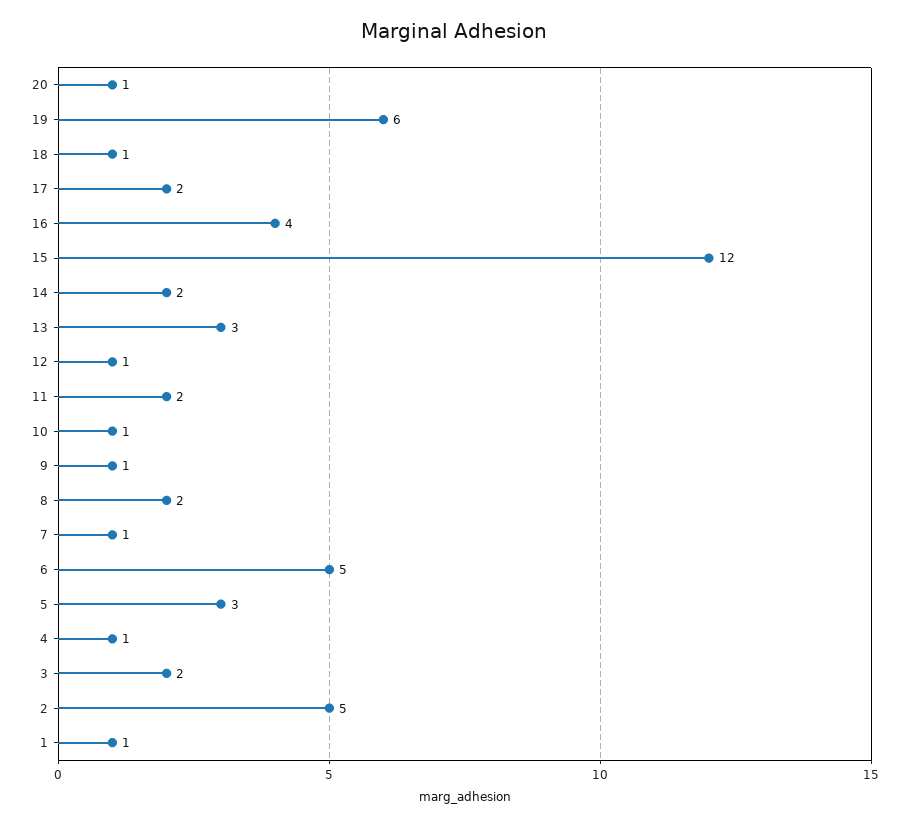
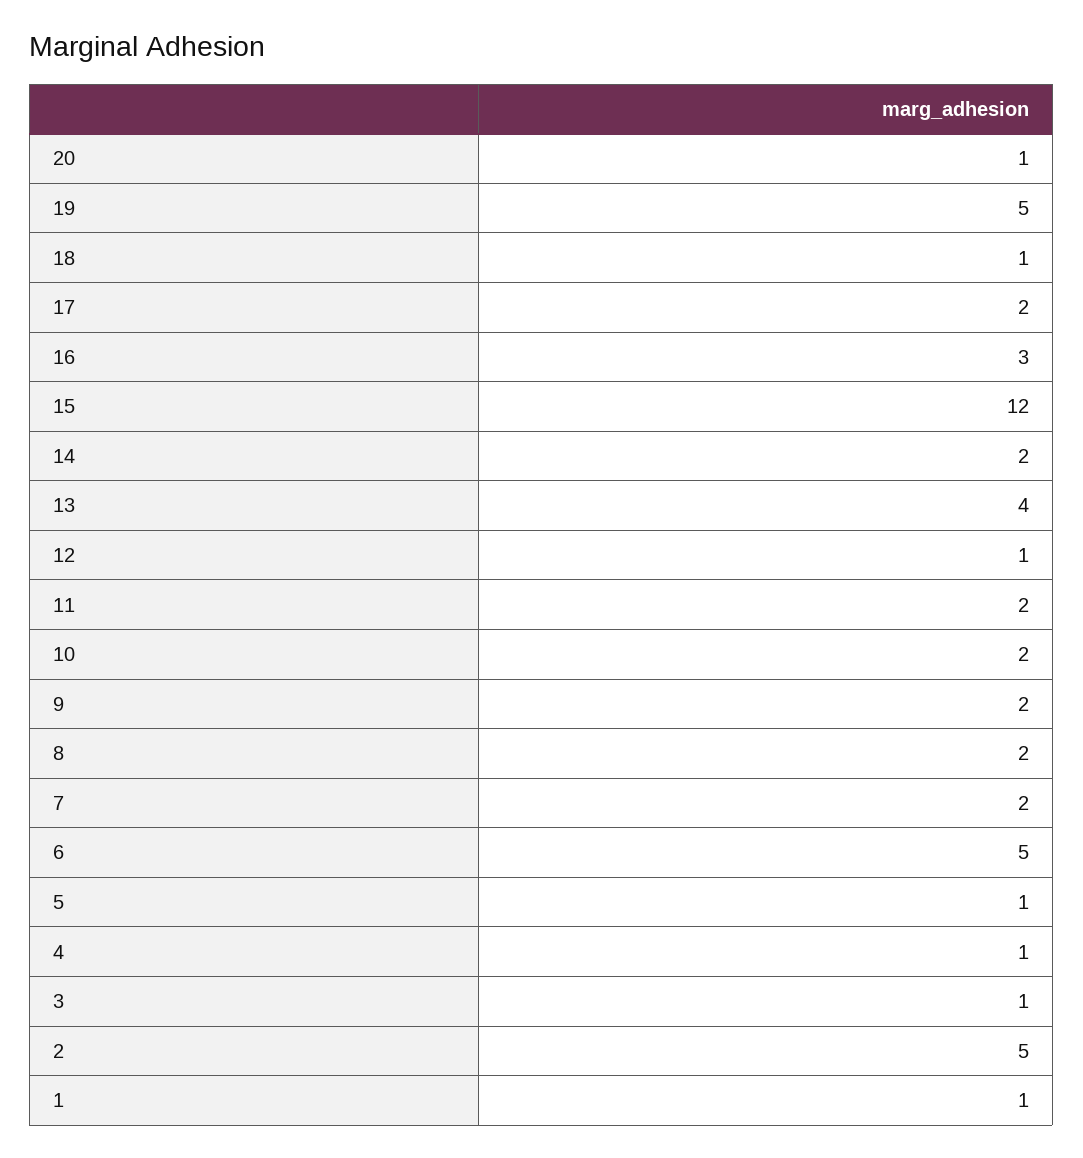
19: 6 -> 5
16: 4 -> 3
13: 3 -> 4
10: 1 -> 2
9: 1 -> 2
7: 1 -> 2
5: 3 -> 1
3: 2 -> 1

